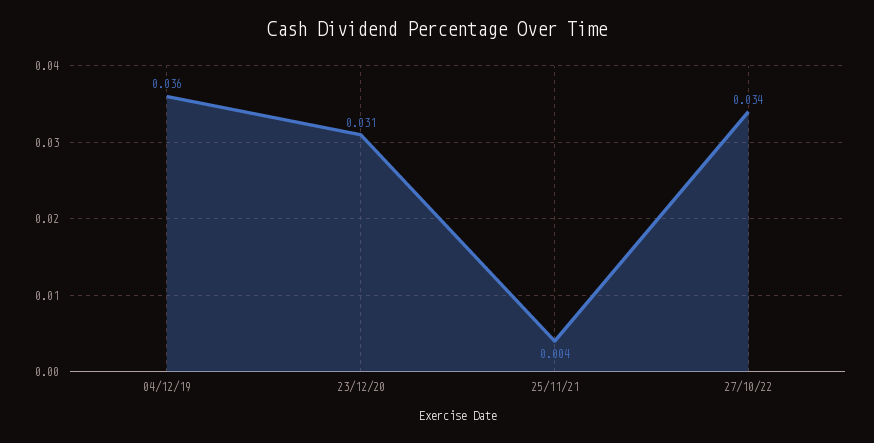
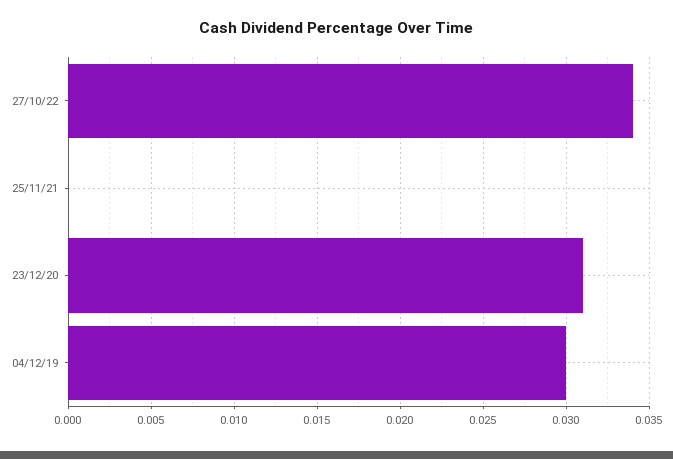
04/12/19: 0.036 -> 0.03
25/11/21: 0.004 -> 0

